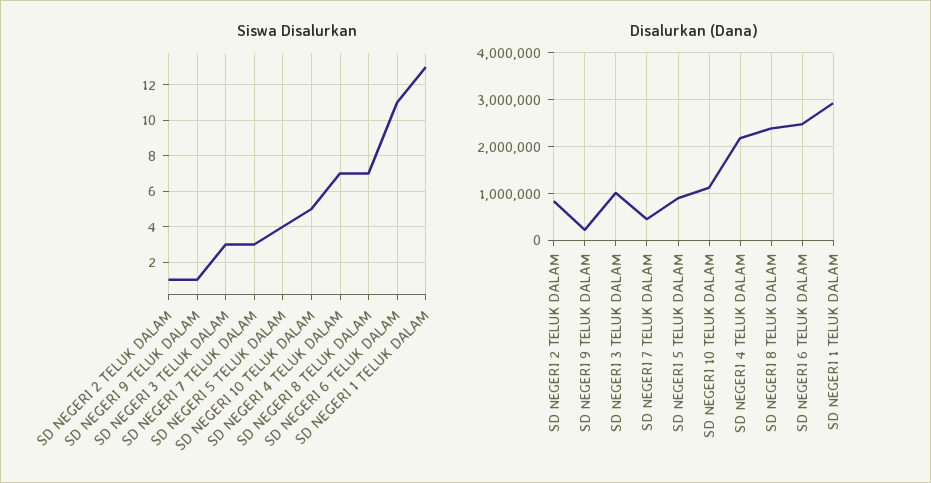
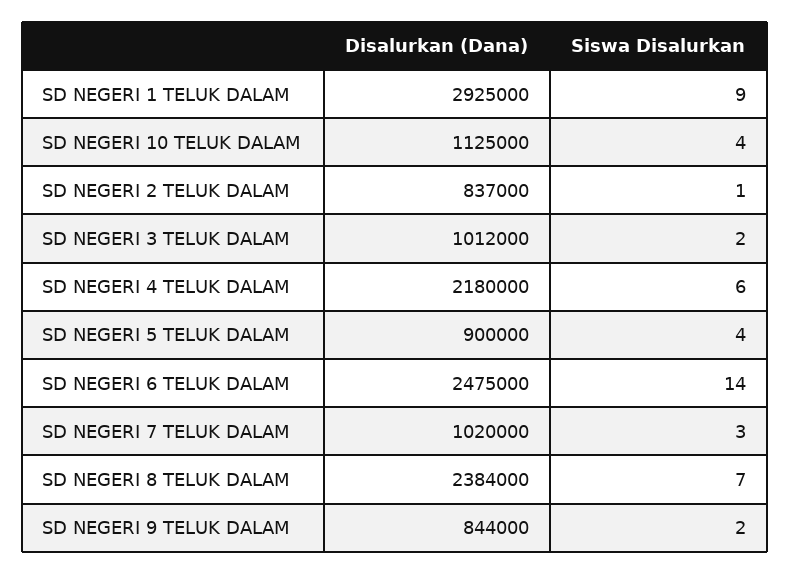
Siswa Disalurkan, SD NEGERI 9 TELUK DALAM: 1 -> 2
Siswa Disalurkan, SD NEGERI 3 TELUK DALAM: 3 -> 2
Siswa Disalurkan, SD NEGERI 10 TELUK DALAM: 5 -> 4
Siswa Disalurkan, SD NEGERI 4 TELUK DALAM: 7 -> 6
Siswa Disalurkan, SD NEGERI 6 TELUK DALAM: 11 -> 14
Siswa Disalurkan, SD NEGERI 1 TELUK DALAM: 13 -> 9
Disalurkan (Dana), SD NEGERI 9 TELUK DALAM: 200000 -> 844000
Disalurkan (Dana), SD NEGERI 7 TELUK DALAM: 400000 -> 1020000

